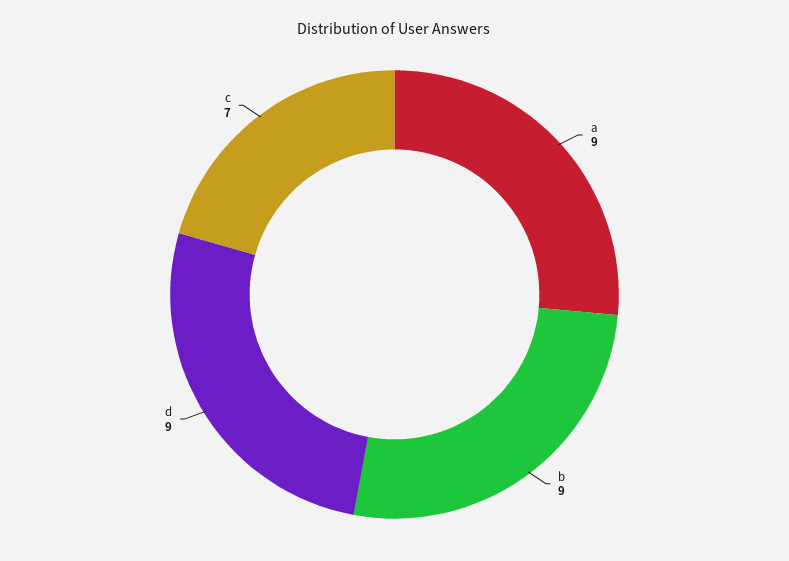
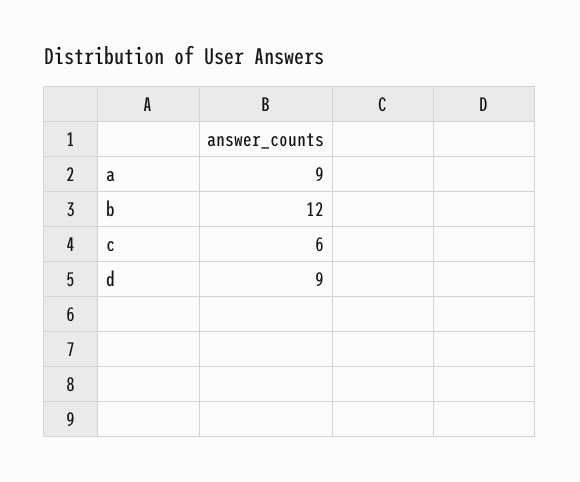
b: 9 -> 12
c: 7 -> 6

